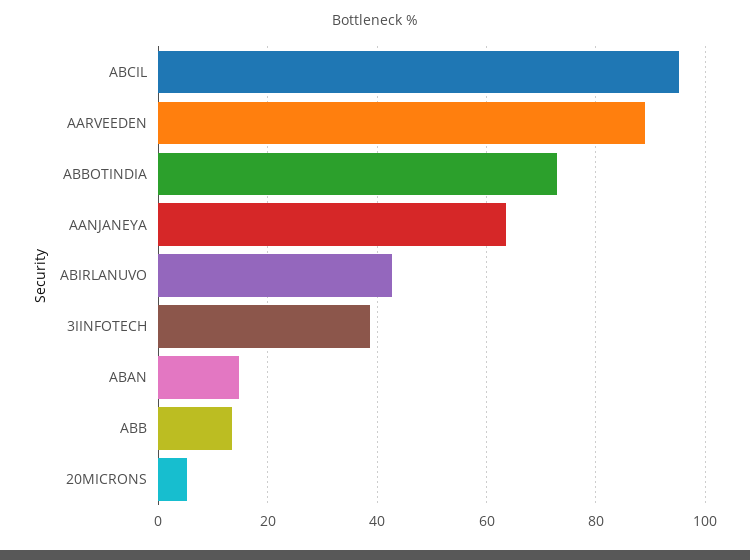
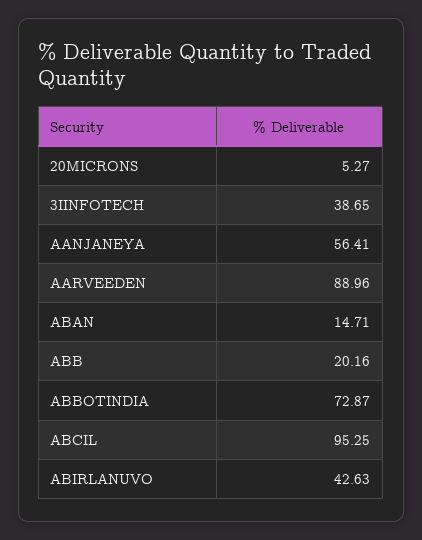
AANJANEYA: 64 -> 56.41
ABB: 14 -> 20.16

